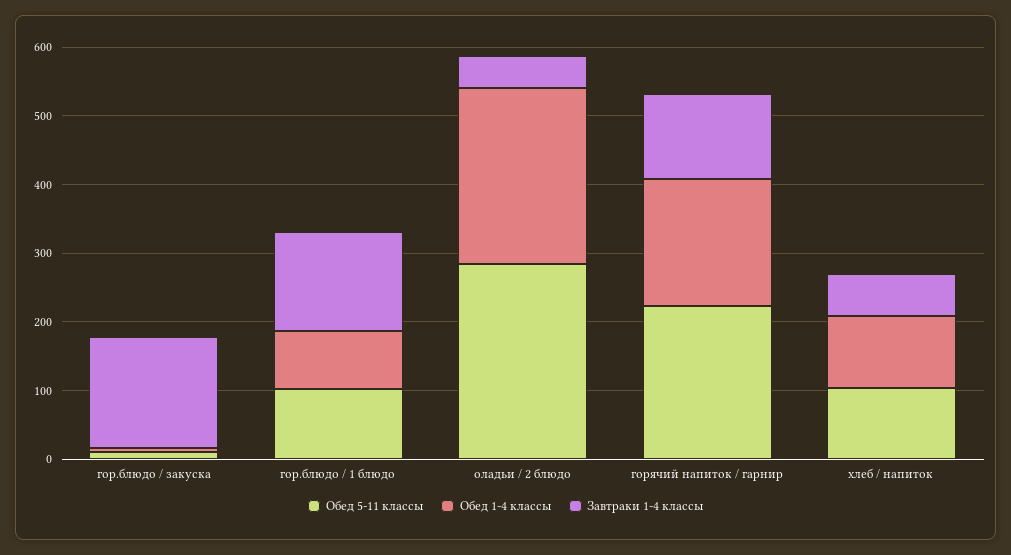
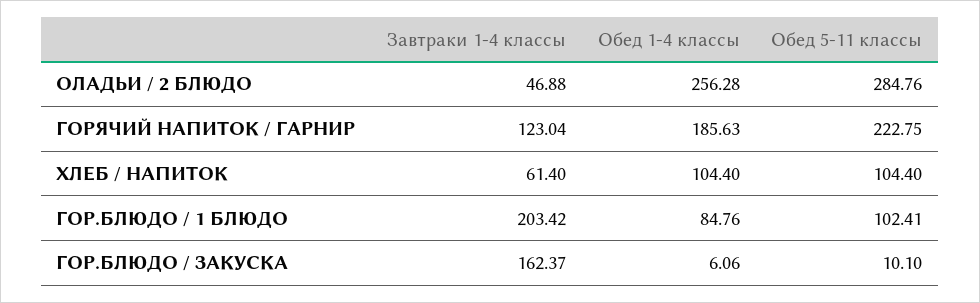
Завтраки 1-4 классы, гор.блюдо / 1 блюдо: 140 -> 203.42

